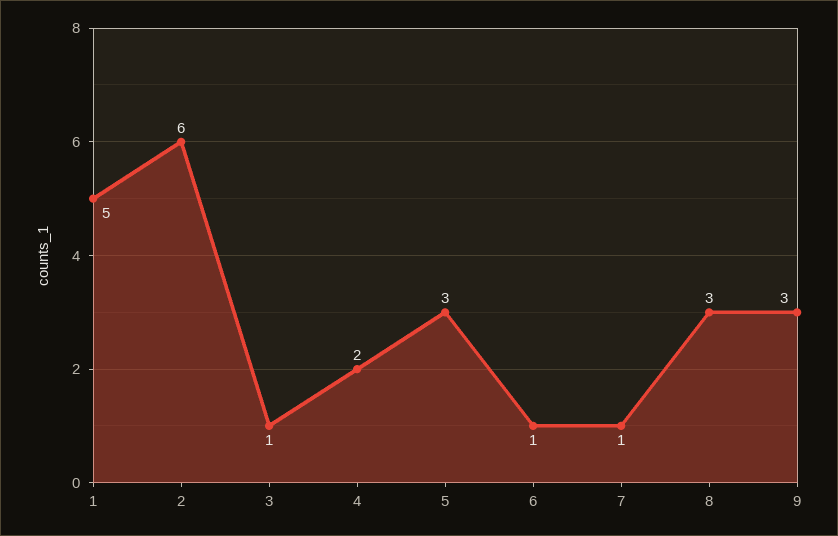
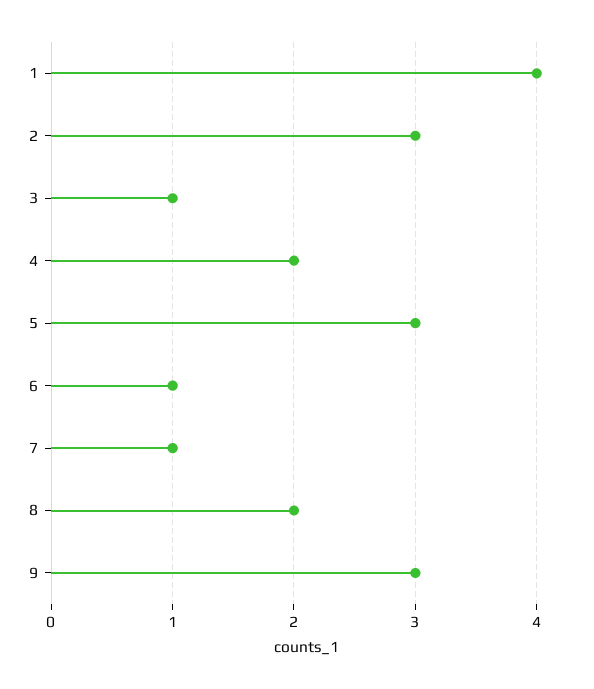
1: 5 -> 4
2: 6 -> 3
8: 3 -> 2

